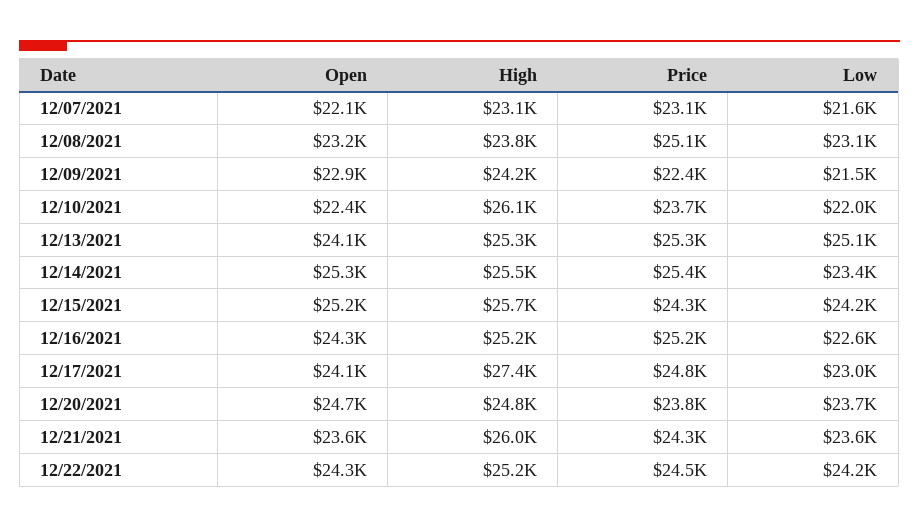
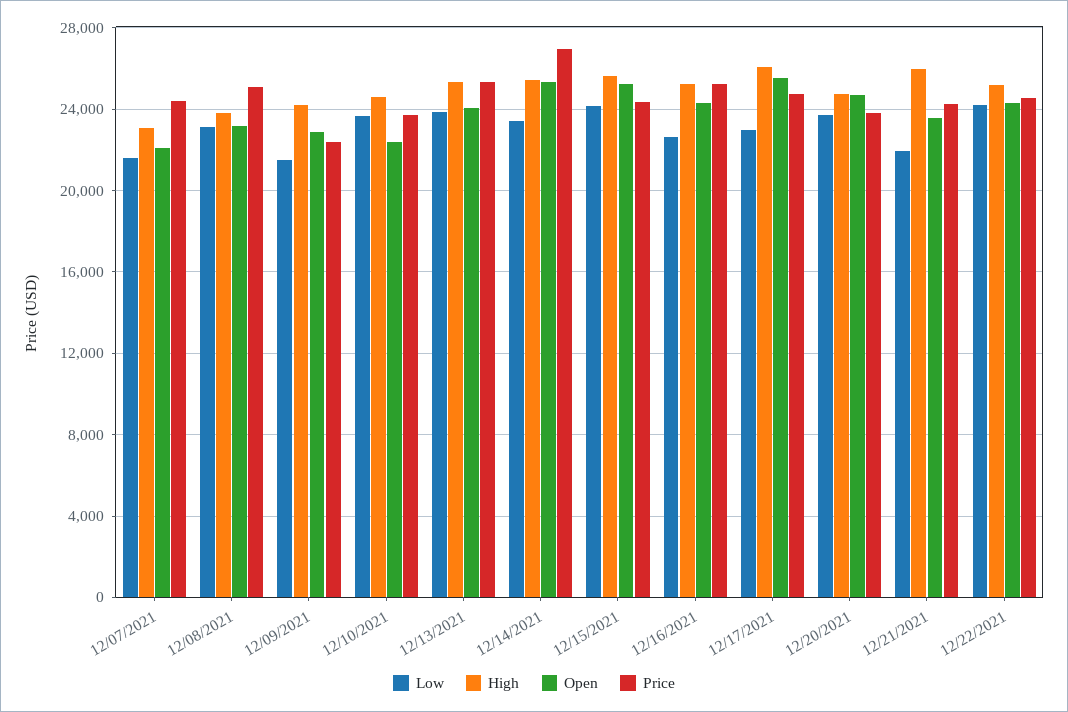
Price, 12/07/2021: 23100 -> 24500
High, 12/10/2021: 26100 -> 24500
Low, 12/10/2021: 22000 -> 23500
Low, 12/13/2021: 25100 -> 24000
Price, 12/14/2021: 25400 -> 27000
Open, 12/17/2021: 24100 -> 25500
High, 12/17/2021: 27400 -> 26000
Low, 12/21/2021: 23600 -> 22000

